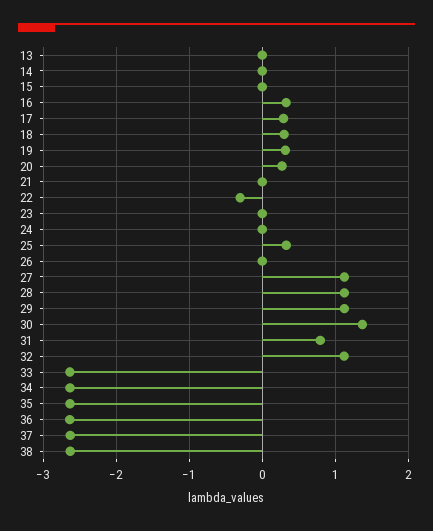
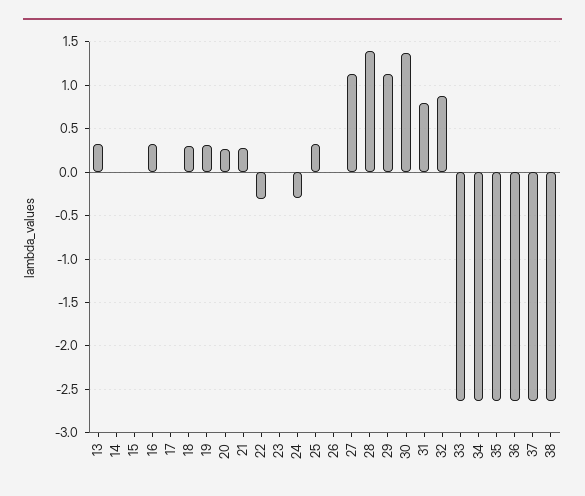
13: 0 -> 0.3
17: 0.3 -> 0
21: 0 -> 0.3
24: 0 -> -0.3
28: 1.1 -> 1.4
32: 1.1 -> 0.9

